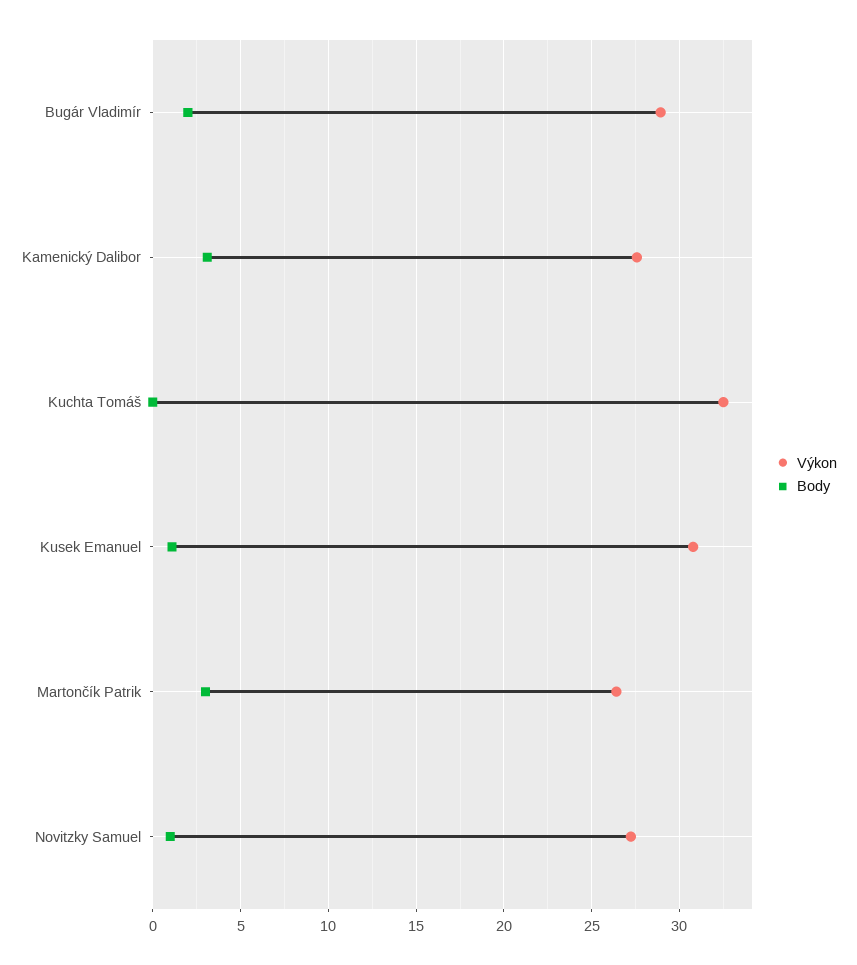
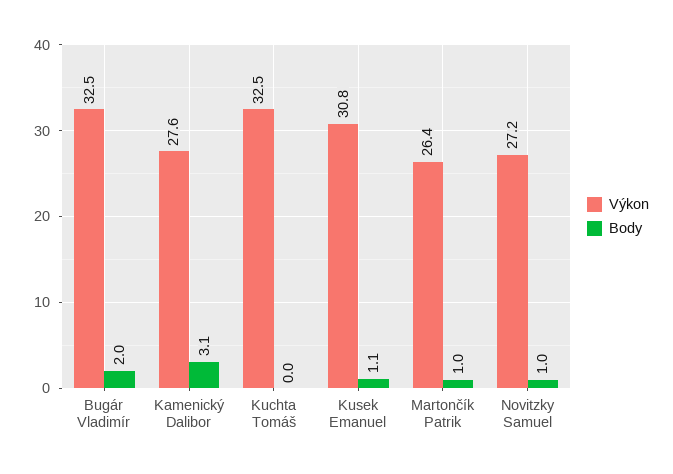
Výkon, Bugár Vladimír: 29 -> 32.5
Body, Martončík Patrik: 3 -> 1

